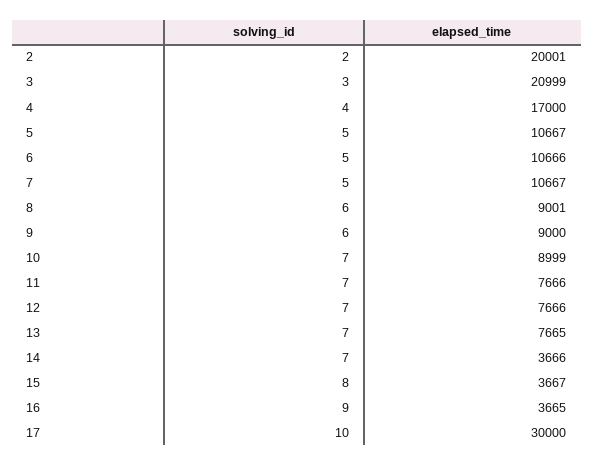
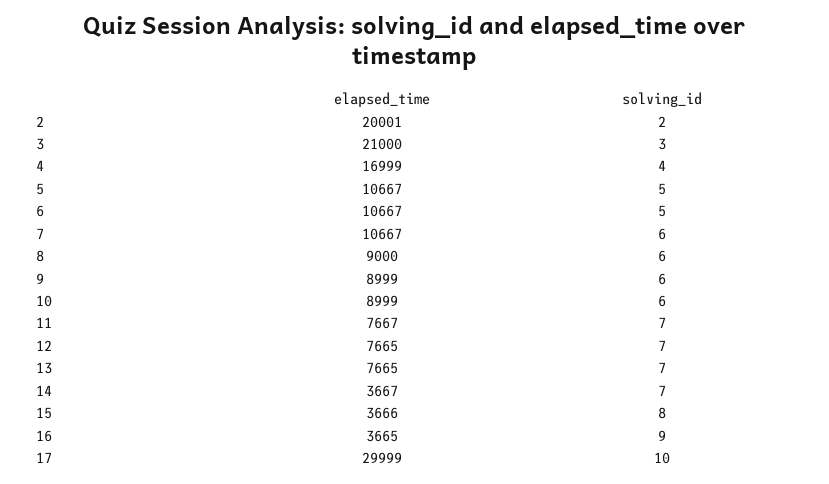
elapsed_time, 3: 20999 -> 21000
elapsed_time, 4: 17000 -> 16999
elapsed_time, 6: 10666 -> 10667
solving_id, 7: 5 -> 6
elapsed_time, 8: 9001 -> 9000
elapsed_time, 9: 9000 -> 8999
solving_id, 10: 7 -> 6
elapsed_time, 11: 7666 -> 7667
elapsed_time, 12: 7666 -> 7665
elapsed_time, 14: 3666 -> 3667
elapsed_time, 15: 3667 -> 3666
elapsed_time, 17: 30000 -> 29999

